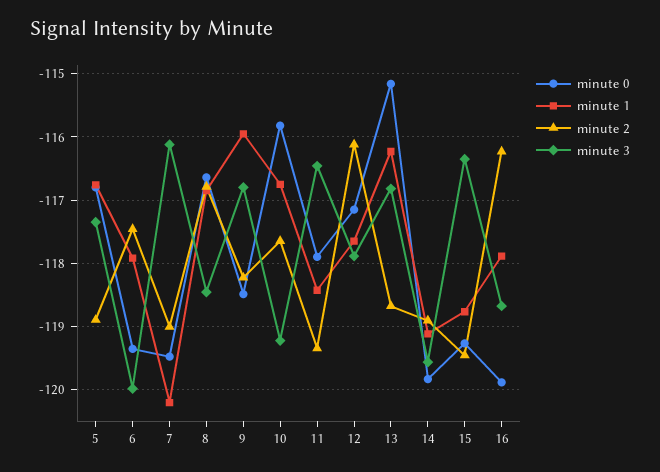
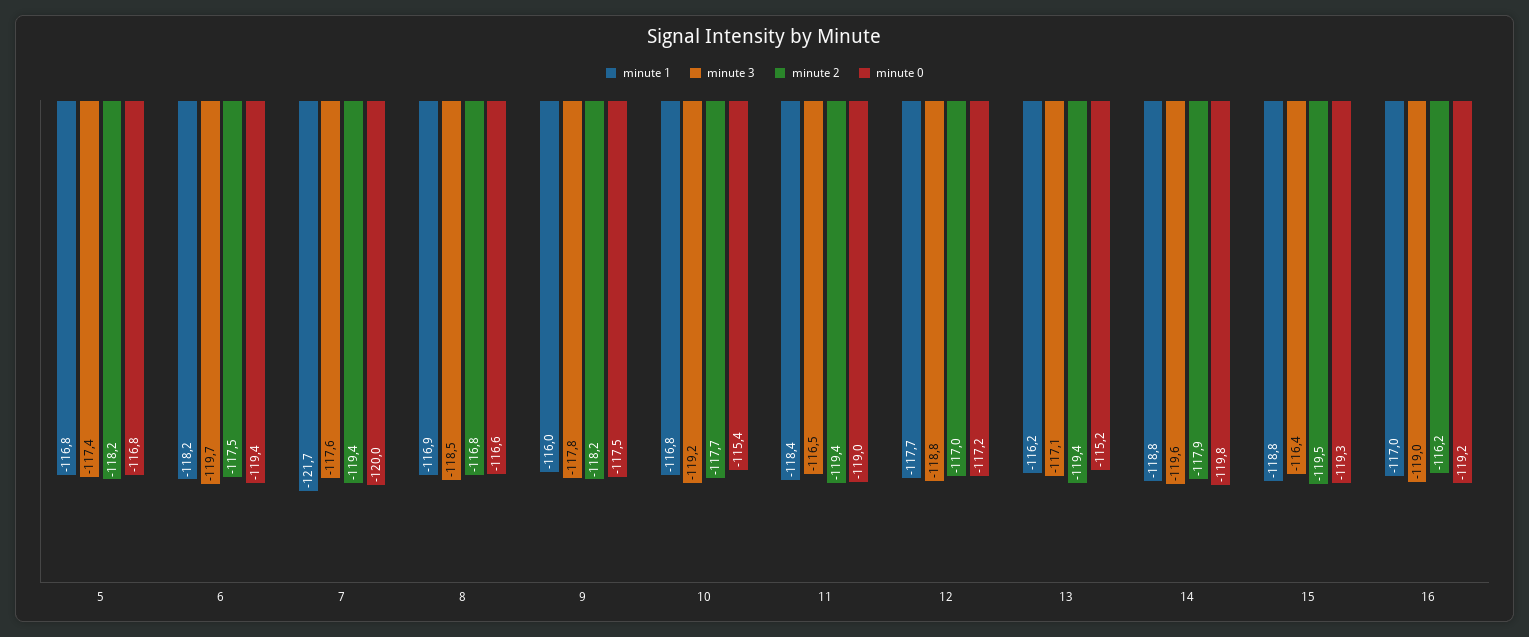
minute 2, 5: -118.9 -> -118.2
minute 1, 6: -117.9 -> -118.2
minute 3, 6: -120 -> -119.7
minute 0, 7: -119.5 -> -120
minute 1, 7: -120.2 -> -121.7
minute 2, 7: -119 -> -119.4
minute 3, 7: -116.1 -> -117.6
minute 0, 9: -118.5 -> -117.5
minute 3, 9: -116.8 -> -117.8
minute 0, 10: -115.8 -> -115.4
minute 0, 11: -117.9 -> -119
minute 2, 12: -116.1 -> -117
minute 3, 12: -117.9 -> -118.8
minute 2, 13: -118.7 -> -119.4
minute 3, 13: -116.8 -> -117.1
minute 1, 14: -119.1 -> -118.8
minute 2, 14: -118.9 -> -117.9
minute 0, 16: -119.9 -> -119.2
minute 1, 16: -117.9 -> -117
minute 3, 16: -118.7 -> -119

